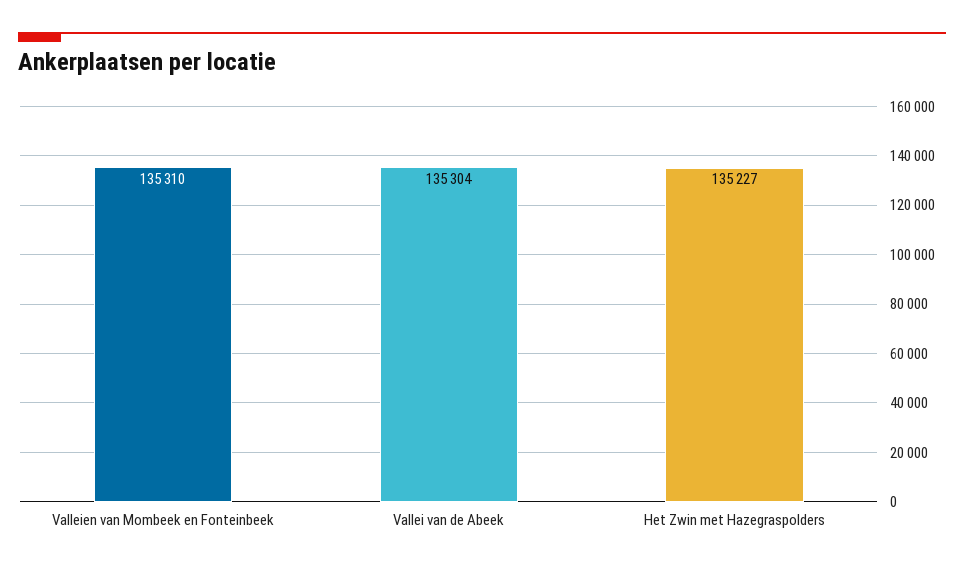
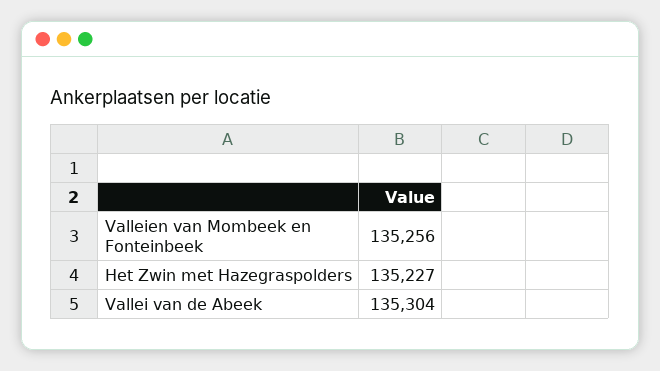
Valleien van Mombeek en Fonteinbeek: 135310 -> 135256

